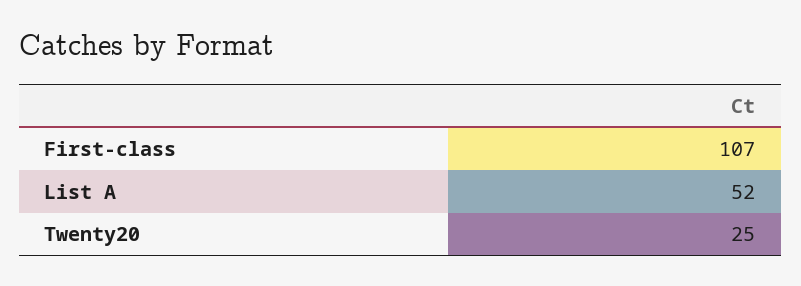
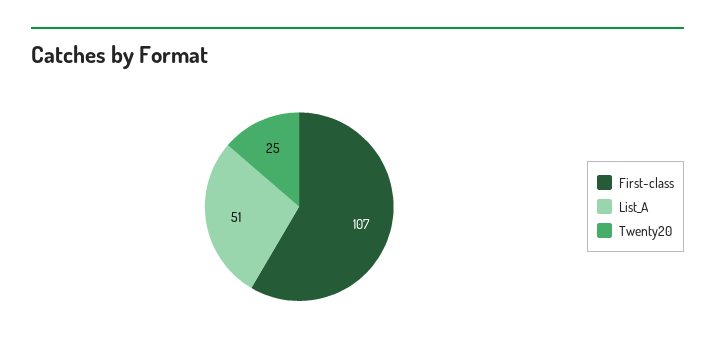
List A: 52 -> 51

